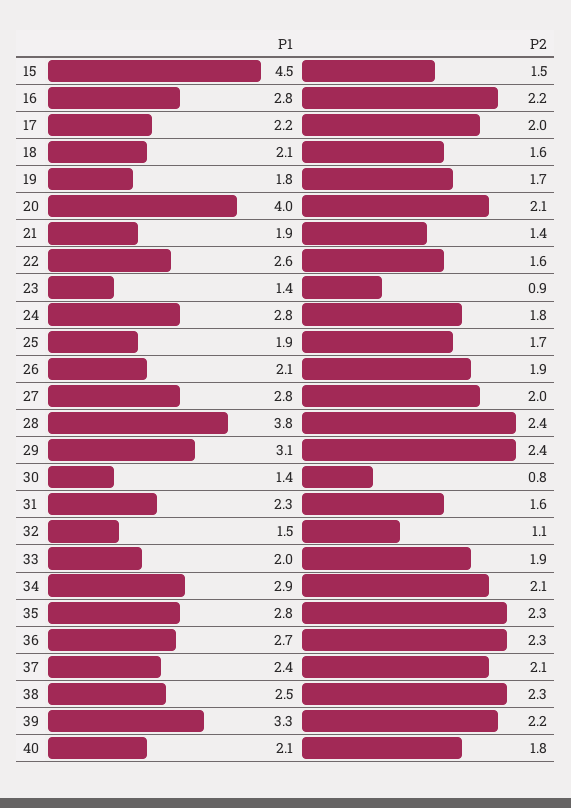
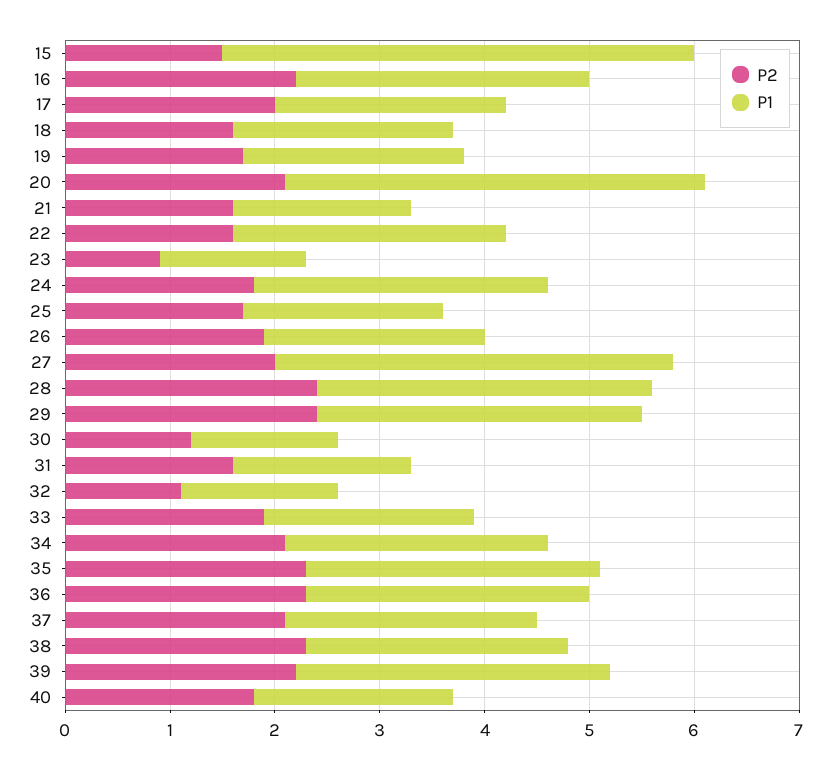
P1, 19: 1.8 -> 2.1
P1, 21: 1.9 -> 1.7
P2, 21: 1.4 -> 1.6
P1, 27: 2.8 -> 3.8
P1, 28: 3.8 -> 3.2
P2, 30: 0.8 -> 1.2
P1, 31: 2.3 -> 1.7
P1, 34: 2.9 -> 2.5
P1, 39: 3.3 -> 3
P1, 40: 2.1 -> 1.9

